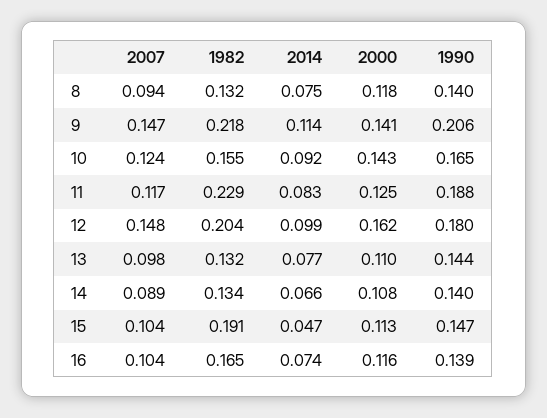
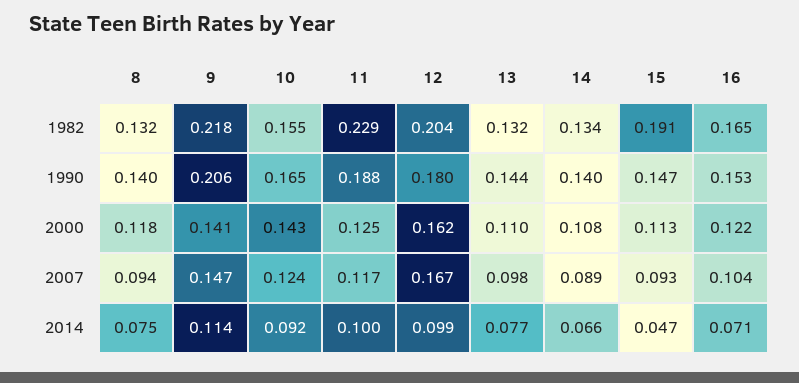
2014, 11: 0.083 -> 0.1
2007, 12: 0.148 -> 0.167
2007, 15: 0.104 -> 0.093
2014, 16: 0.074 -> 0.071
2000, 16: 0.116 -> 0.122
1990, 16: 0.139 -> 0.153

